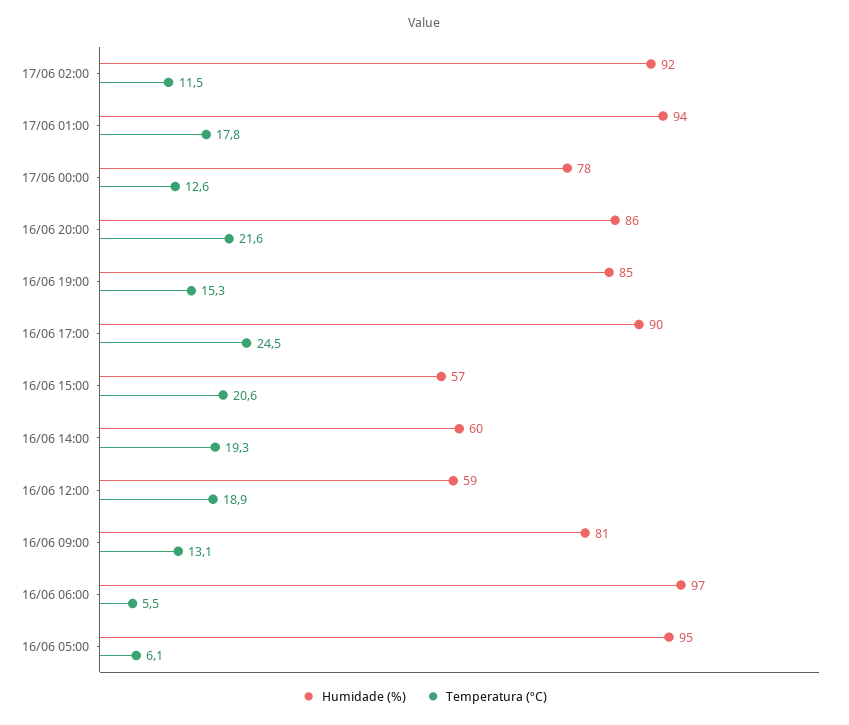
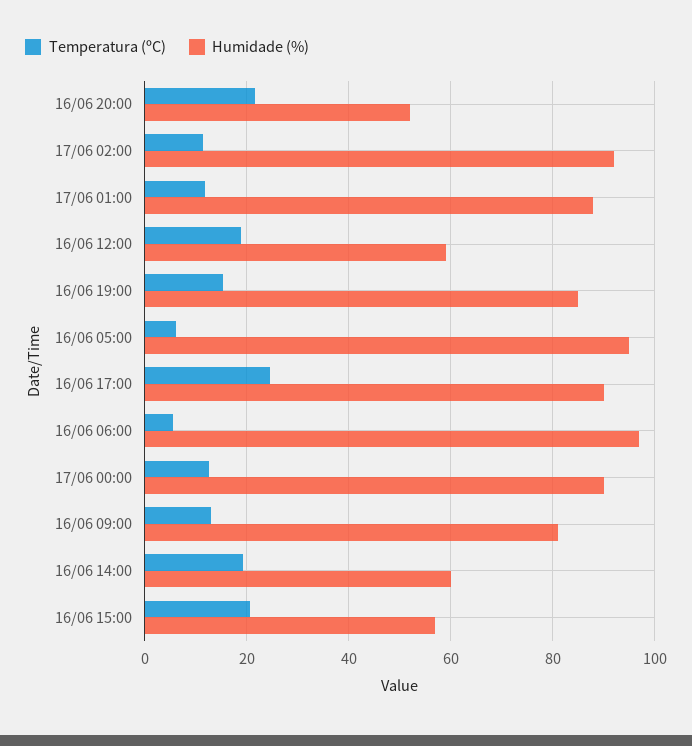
Humidade (%), 17/06 01:00: 94 -> 88
Temperatura (ºC), 17/06 01:00: 17.8 -> 12
Humidade (%), 17/06 00:00: 78 -> 90
Humidade (%), 16/06 20:00: 86 -> 52

